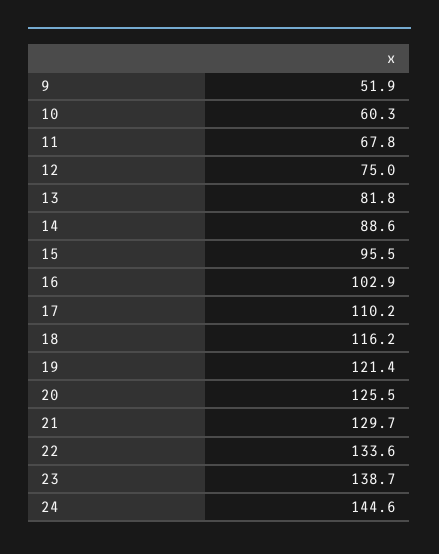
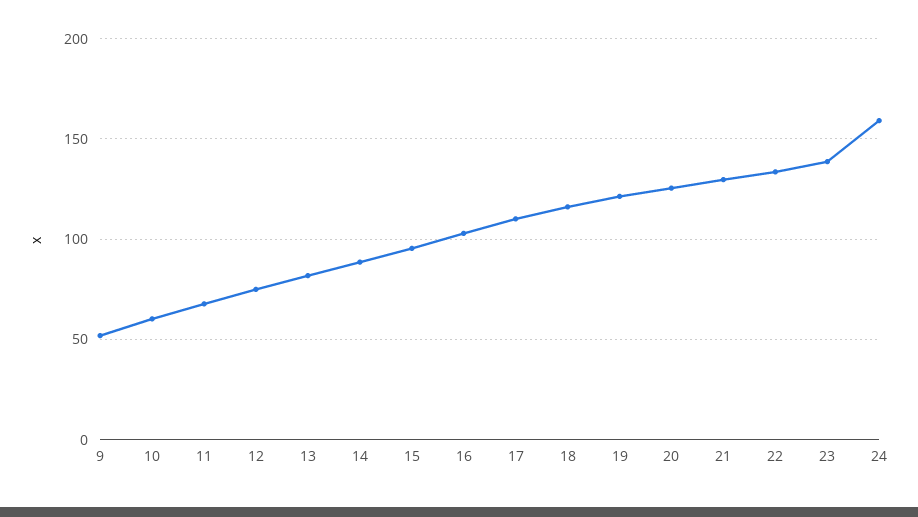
24: 144.6 -> 160

